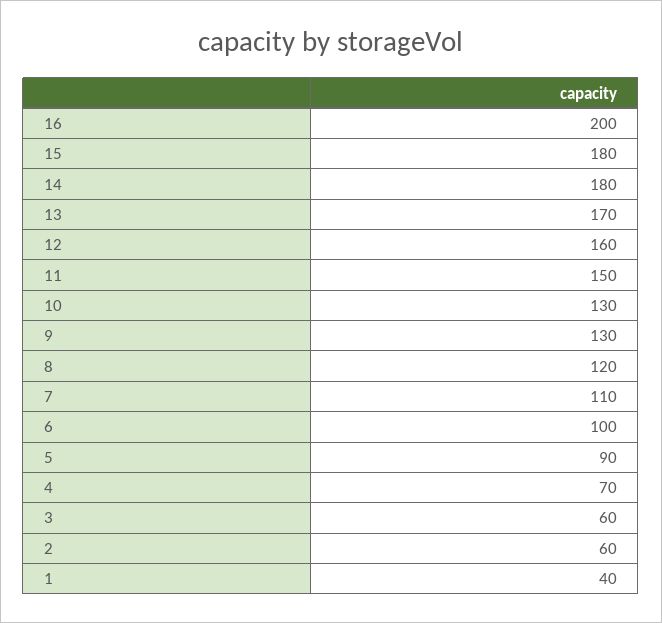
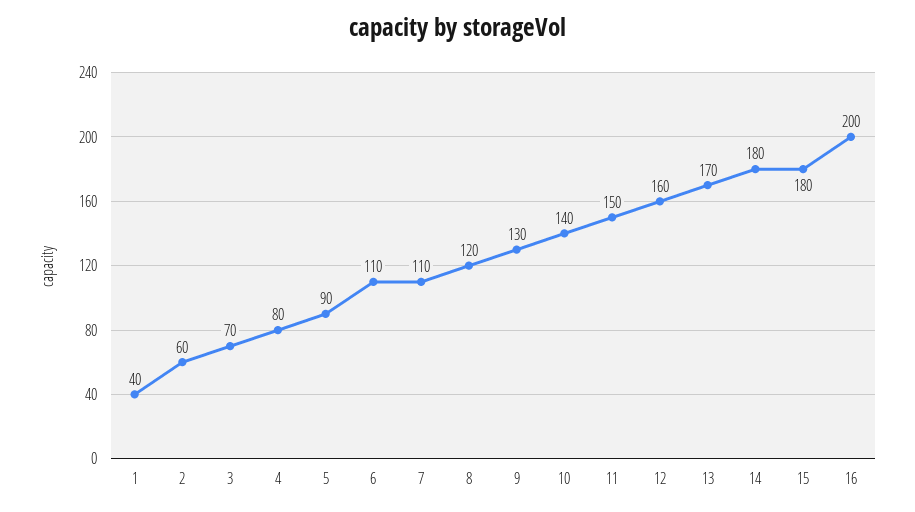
10: 130 -> 140
6: 100 -> 110
4: 70 -> 80
3: 60 -> 70

